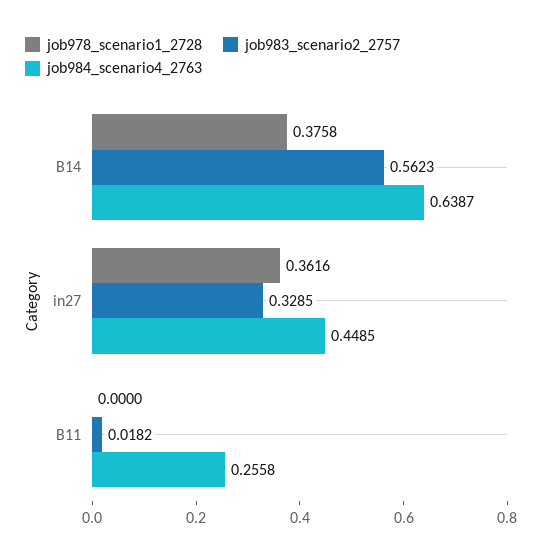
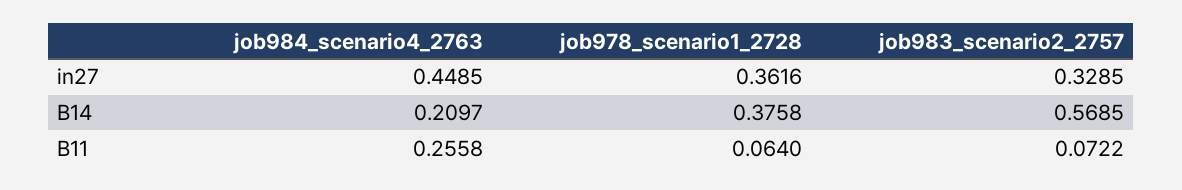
job983_scenario2_2757, B14: 0.5623 -> 0.5685
job984_scenario4_2763, B14: 0.6387 -> 0.2097
job978_scenario1_2728, B11: 0 -> 0.064
job983_scenario2_2757, B11: 0.0182 -> 0.0722

